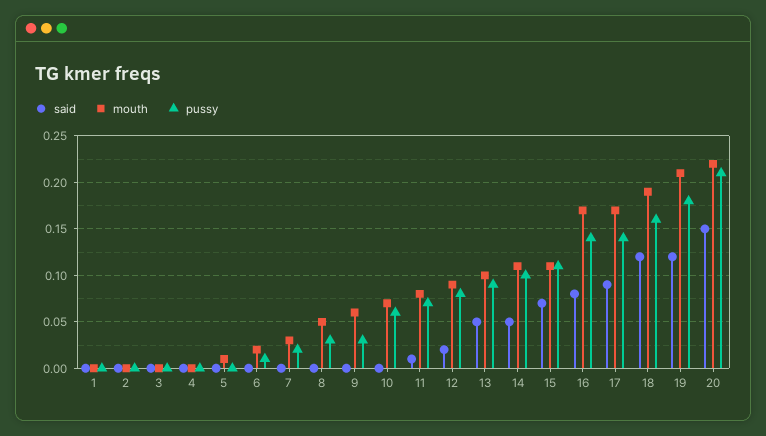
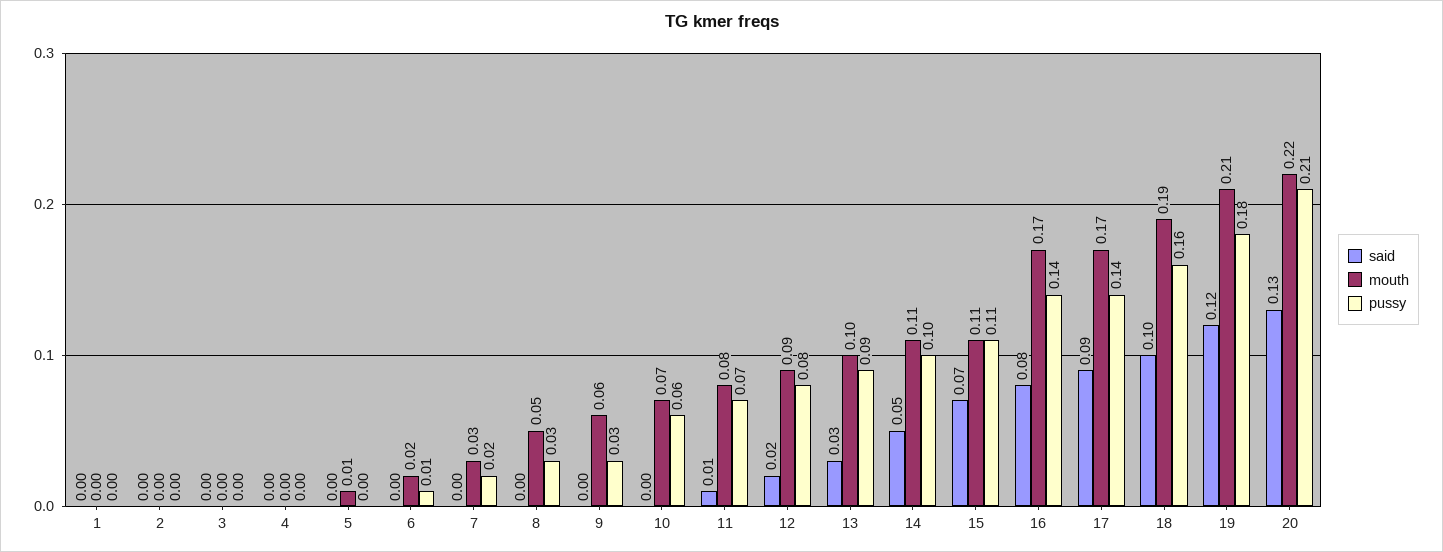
said, 13: 0.05 -> 0.03
said, 18: 0.12 -> 0.1
said, 20: 0.15 -> 0.13

